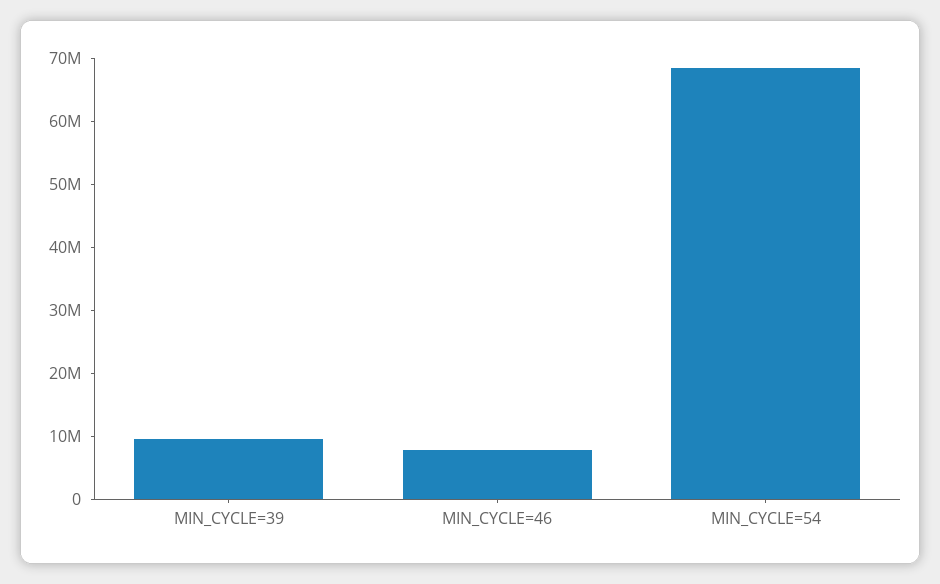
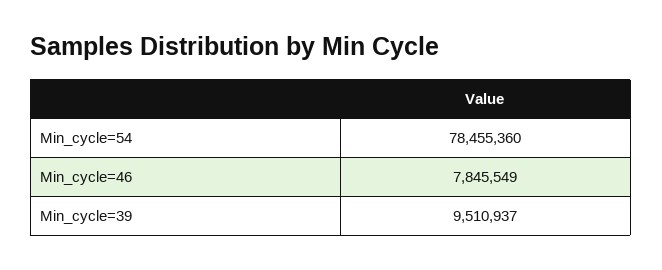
MIN_CYCLE=54: 68000000 -> 78455360

